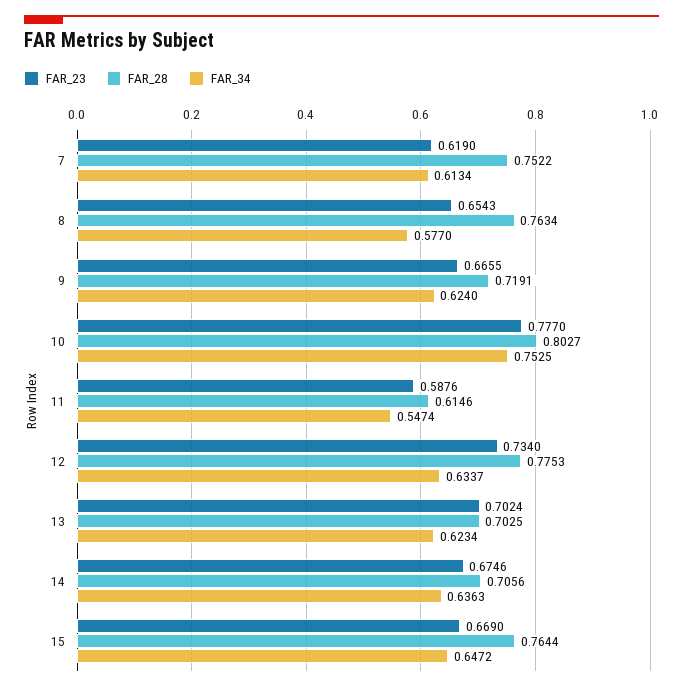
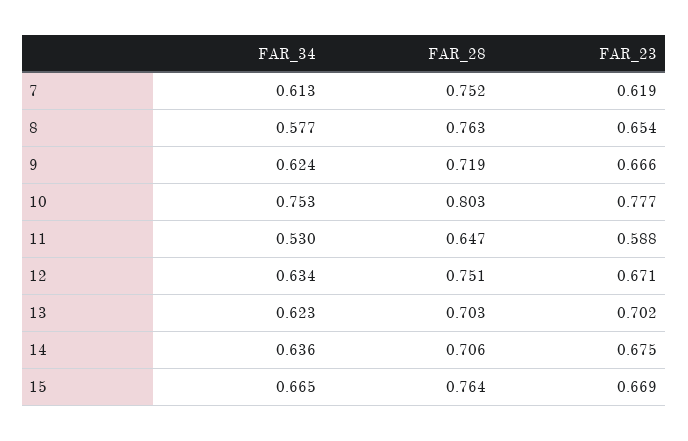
FAR_28, 11: 0.6146 -> 0.647
FAR_34, 11: 0.5474 -> 0.53
FAR_23, 12: 0.734 -> 0.671
FAR_28, 12: 0.7753 -> 0.751
FAR_34, 15: 0.6472 -> 0.665

